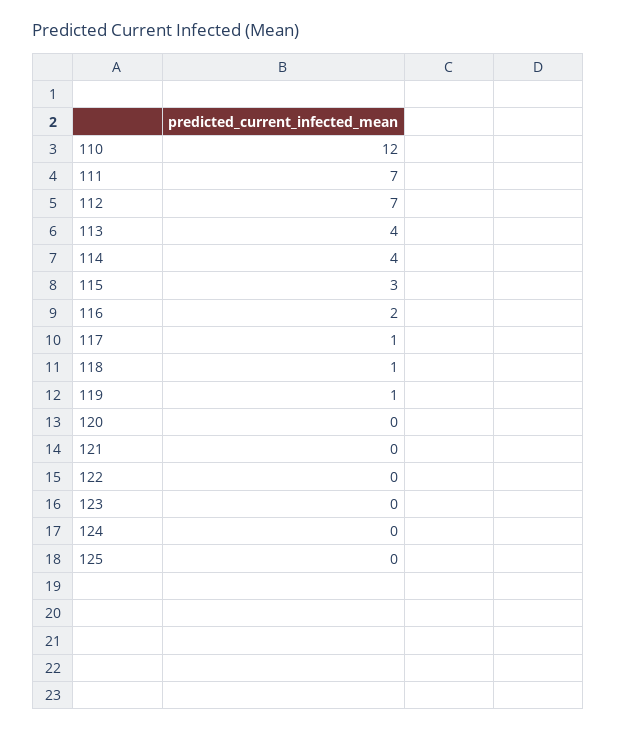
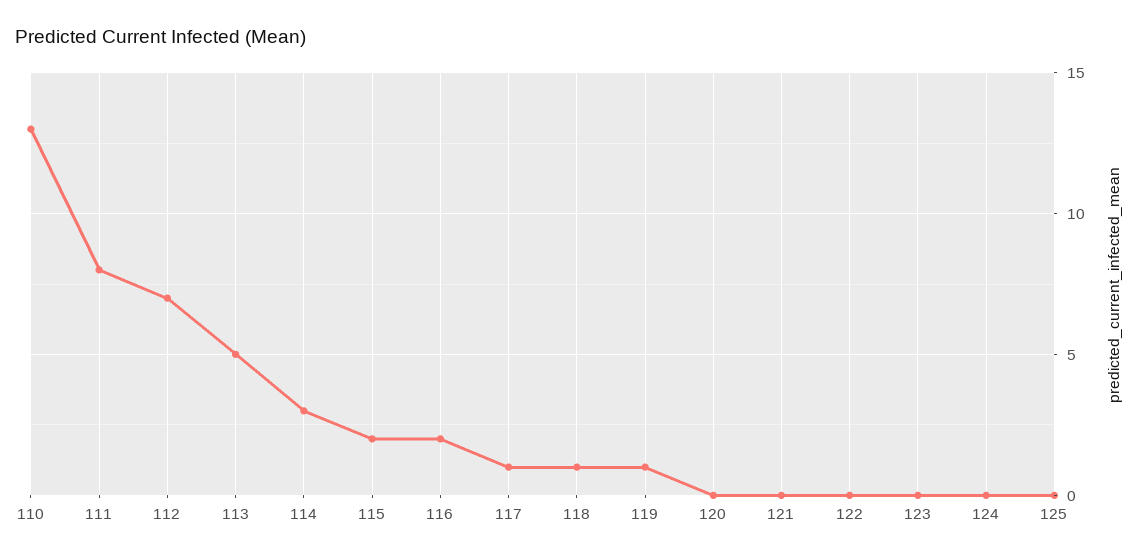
110: 12 -> 13
111: 7 -> 8
113: 4 -> 5
114: 4 -> 3
115: 3 -> 2

